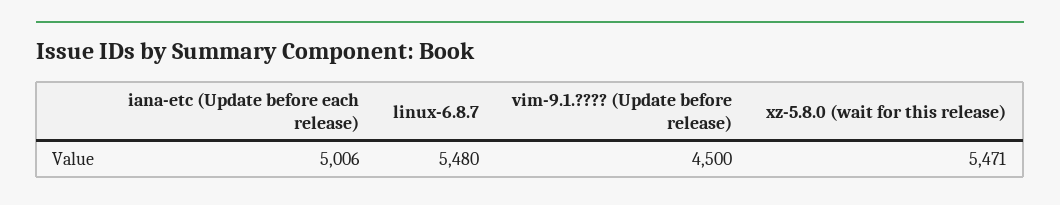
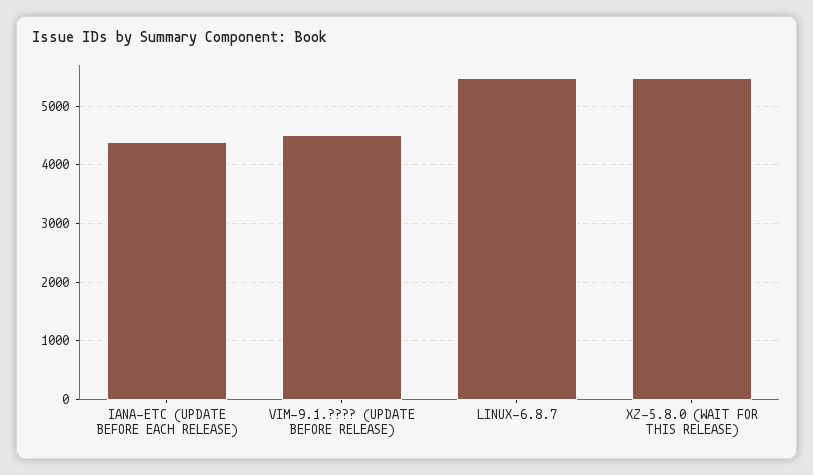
iana-etc (Update before each release): 5006 -> 4400

